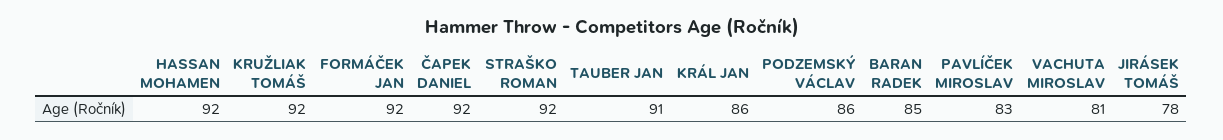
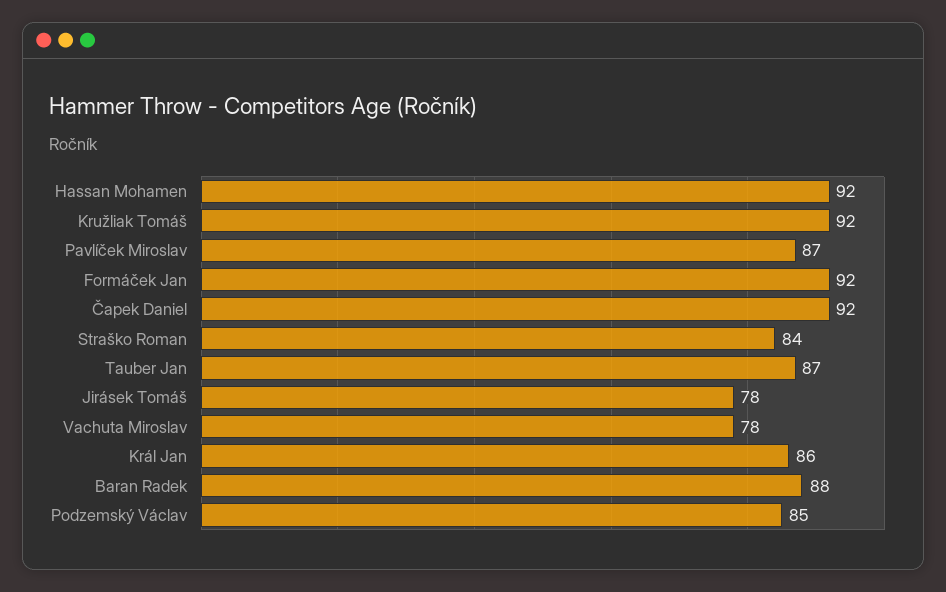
STRAŠKO ROMAN: 92 -> 84
TAUBER JAN: 91 -> 87
PODZEMSKÝ VÁCLAV: 86 -> 85
BARAN RADEK: 85 -> 88
PAVLÍČEK MIROSLAV: 83 -> 87
VACHUTA MIROSLAV: 81 -> 78

